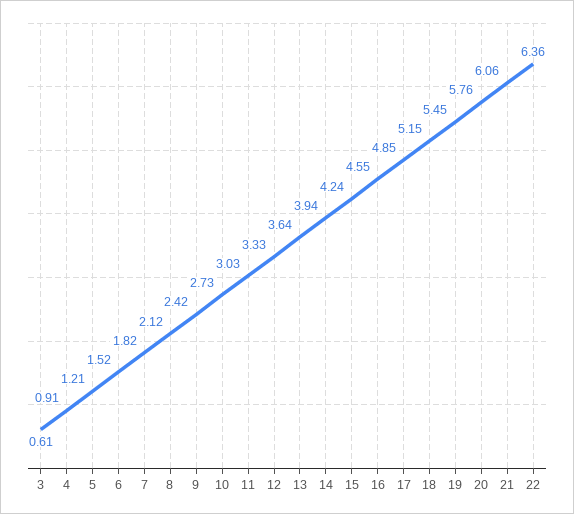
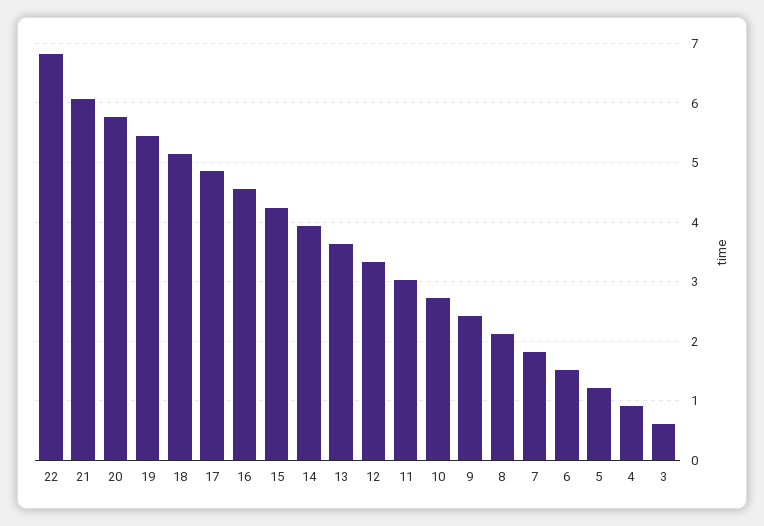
22: 6.36 -> 6.8

